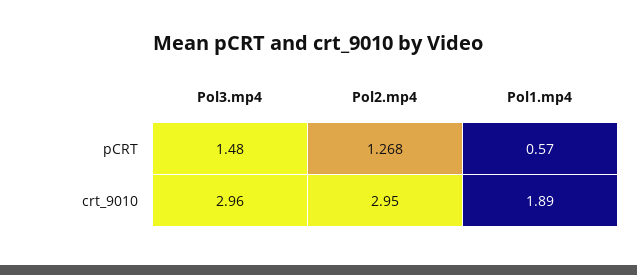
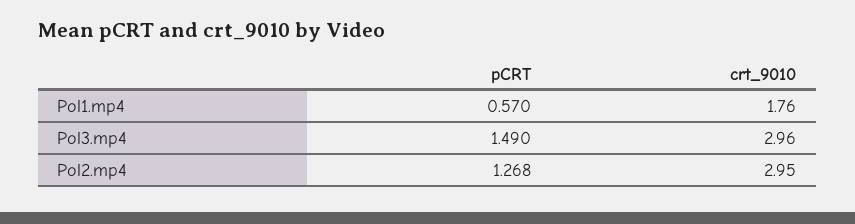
Pol3.mp4, pCRT: 1.48 -> 1.49
Pol1.mp4, crt_9010: 1.89 -> 1.76

